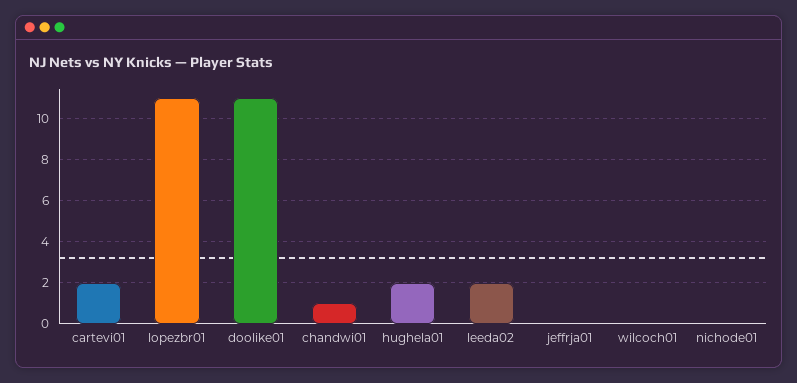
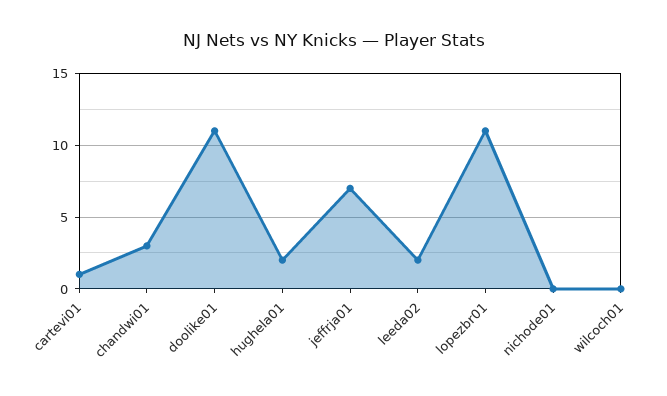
cartevi01: 2 -> 1
chandwi01: 1 -> 3
jeffrja01: 0 -> 7

